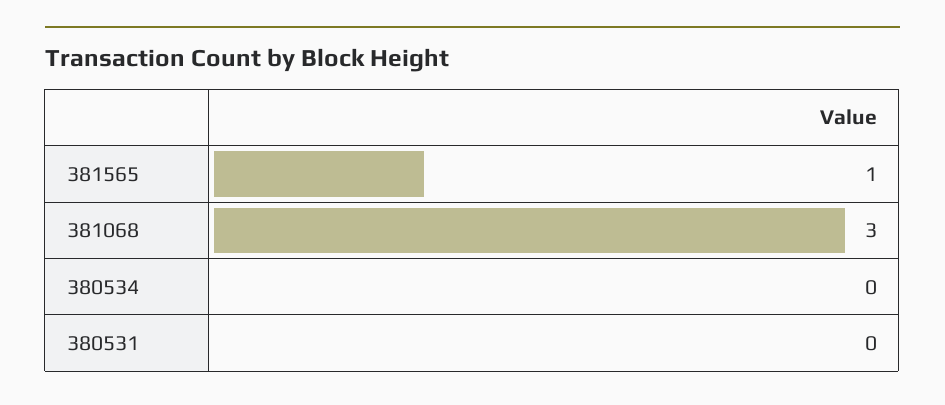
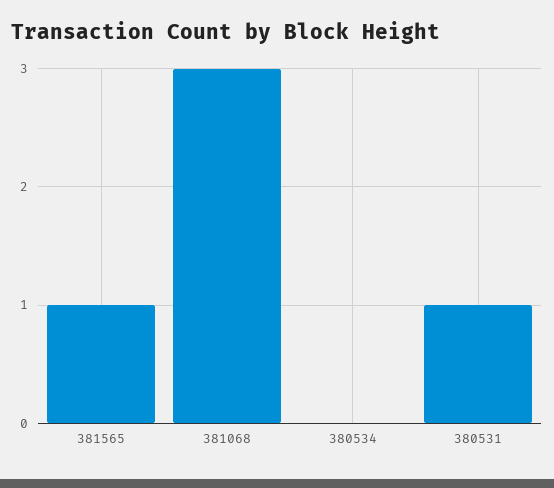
380531: 0 -> 1

